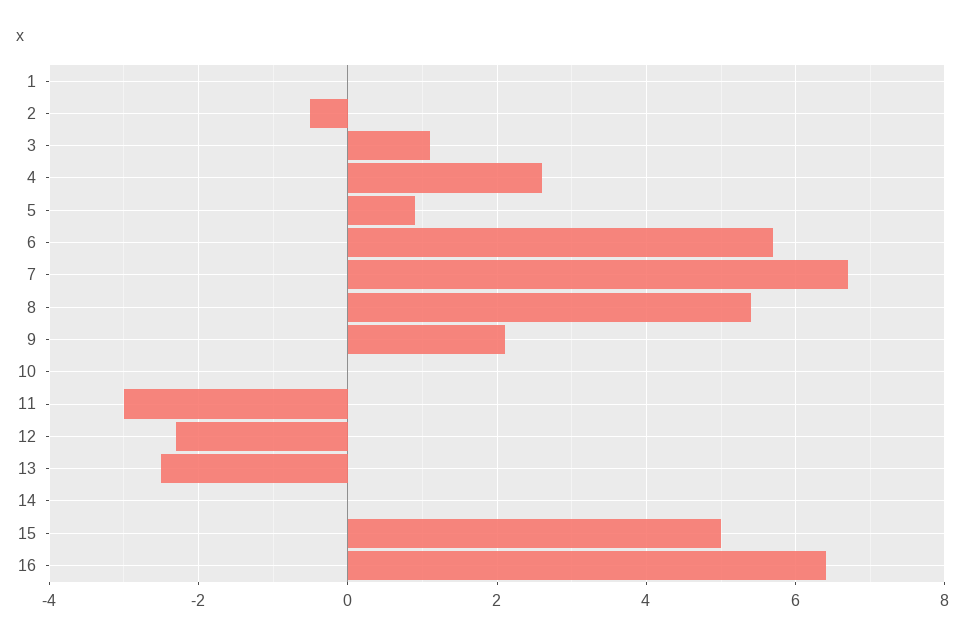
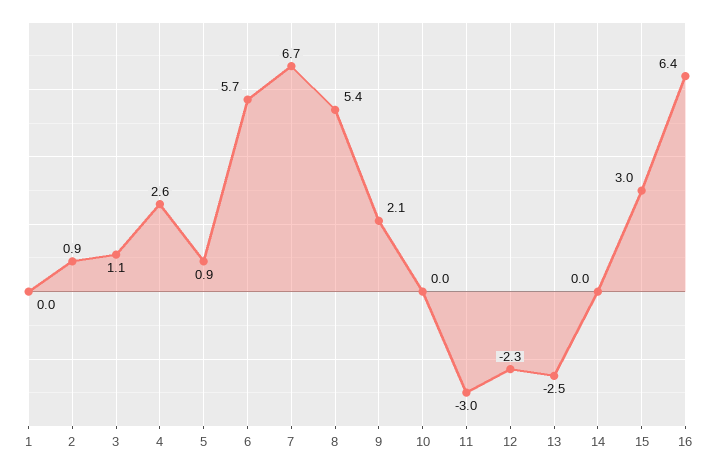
2: -0.5 -> 0.9
15: 5 -> 3

